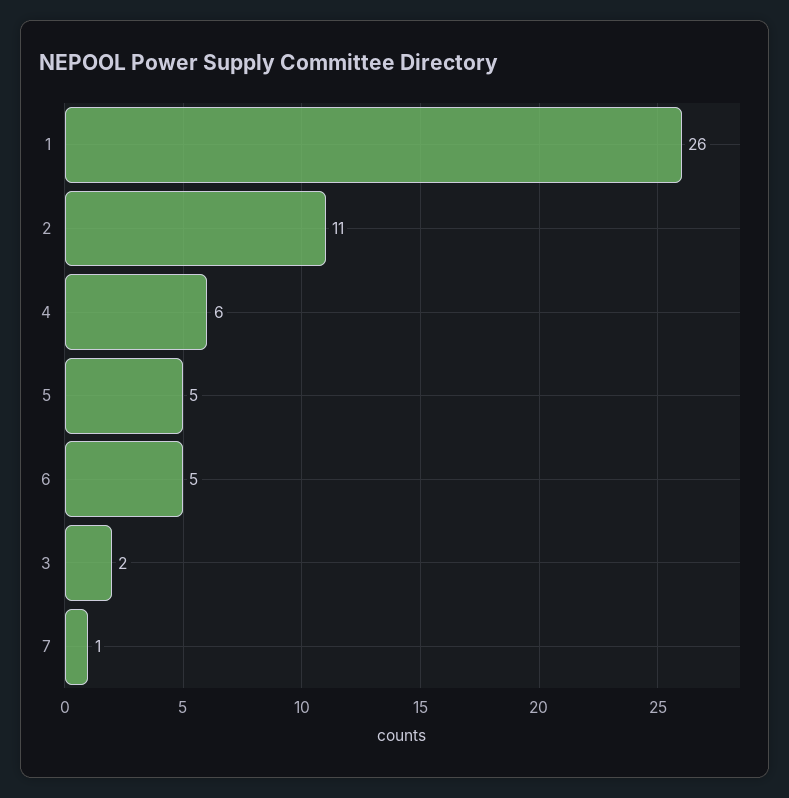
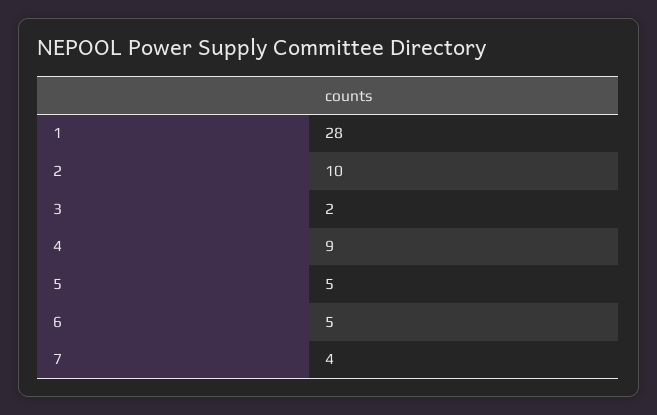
1: 26 -> 28
2: 11 -> 10
4: 6 -> 9
7: 1 -> 4

